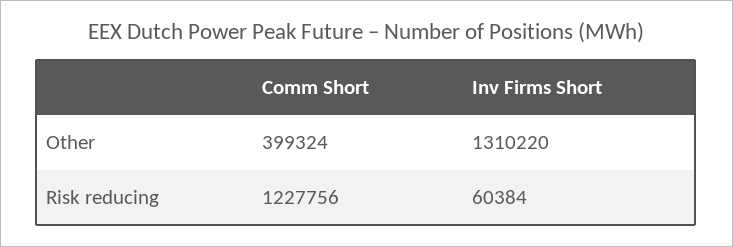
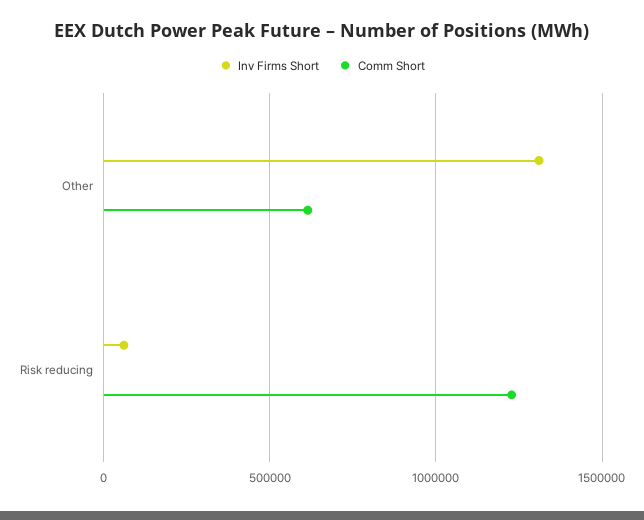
Comm Short, Other: 399324 -> 600000

